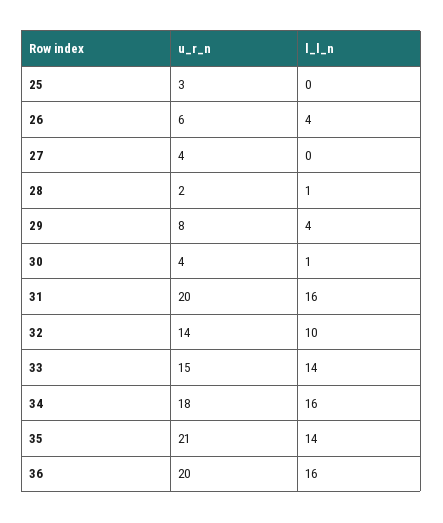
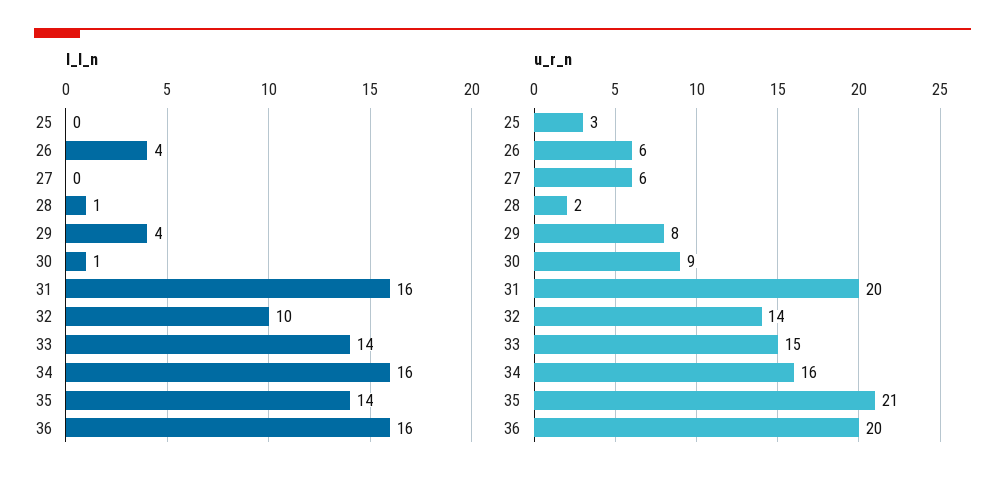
u_r_n, 27: 4 -> 6
u_r_n, 30: 4 -> 9
u_r_n, 34: 18 -> 16

